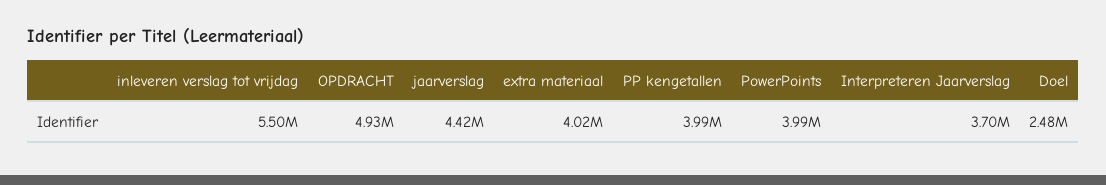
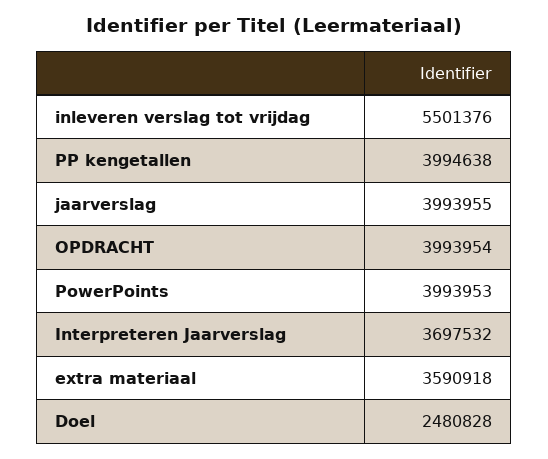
OPDRACHT: 4930000 -> 3993954
jaarverslag: 4420000 -> 3993955
extra materiaal: 4020000 -> 3590918

